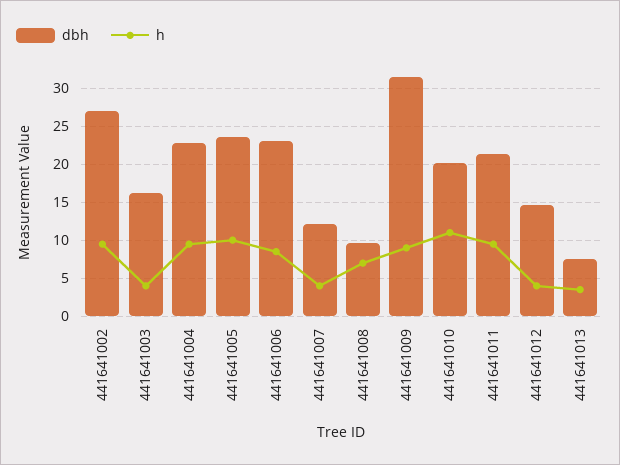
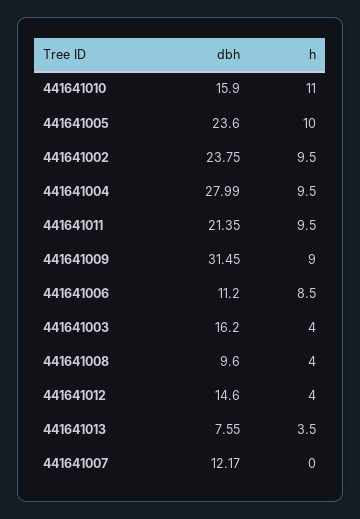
dbh, 441641002: 27 -> 23.75
dbh, 441641004: 23 -> 27.99
dbh, 441641006: 23 -> 11.2
h, 441641007: 4 -> 0
h, 441641008: 7 -> 4
dbh, 441641010: 20 -> 15.9

